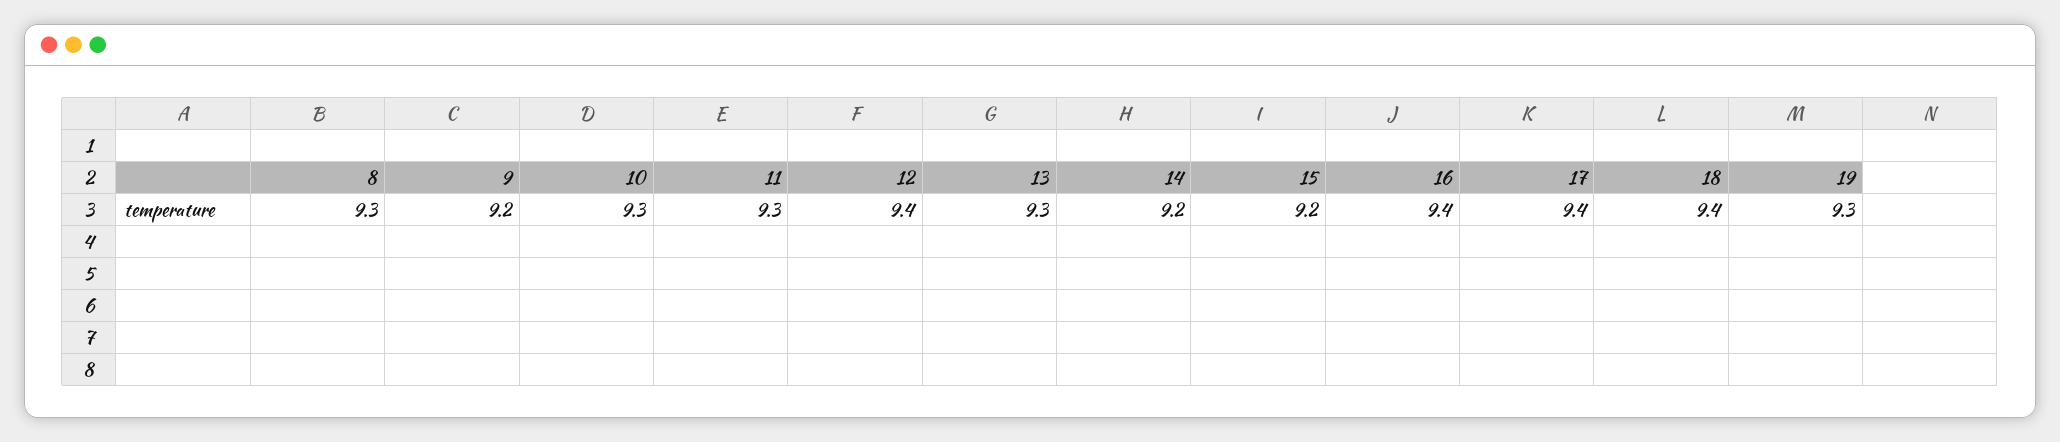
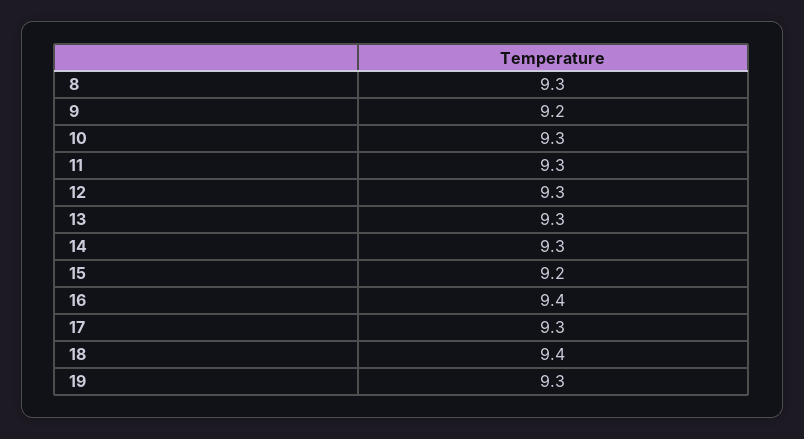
12: 9.4 -> 9.3
14: 9.2 -> 9.3
17: 9.4 -> 9.3

